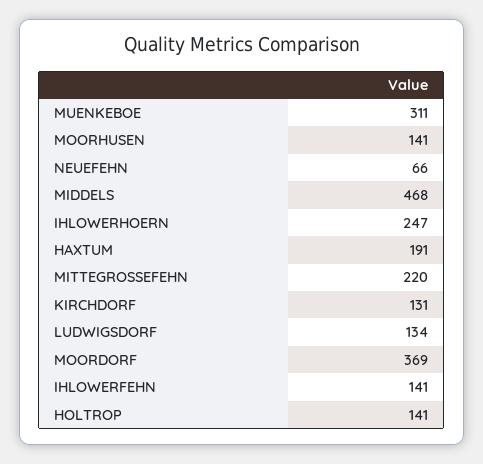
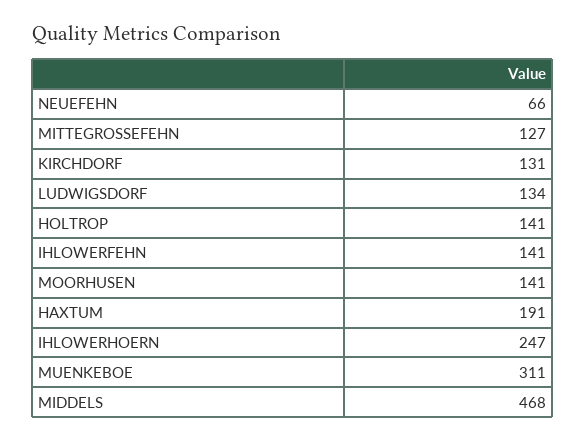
MITTEGROSSEFEHN: 220 -> 127
MOORDORF: 369 -> none

